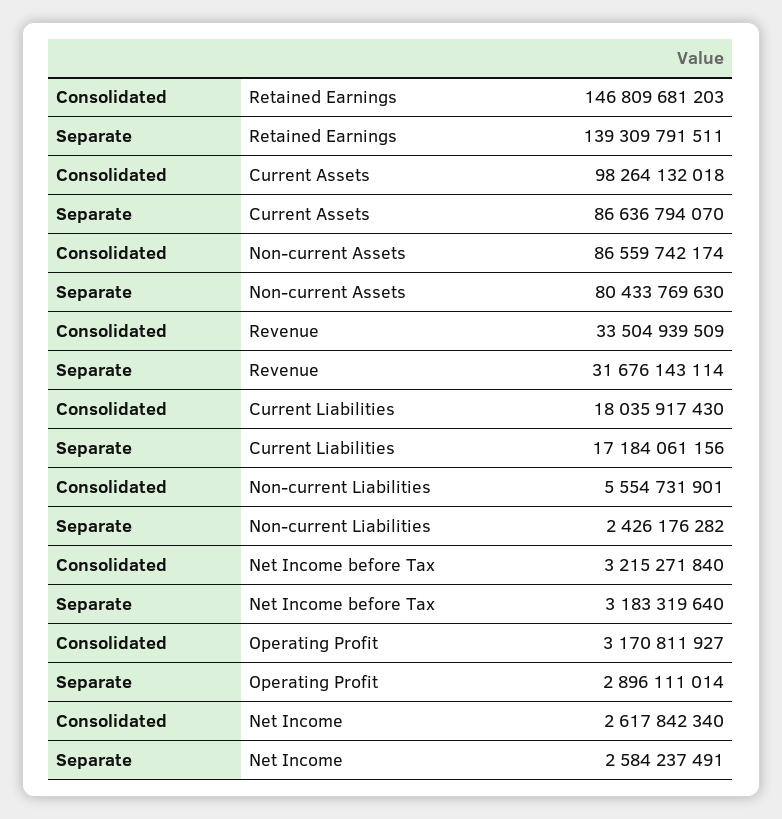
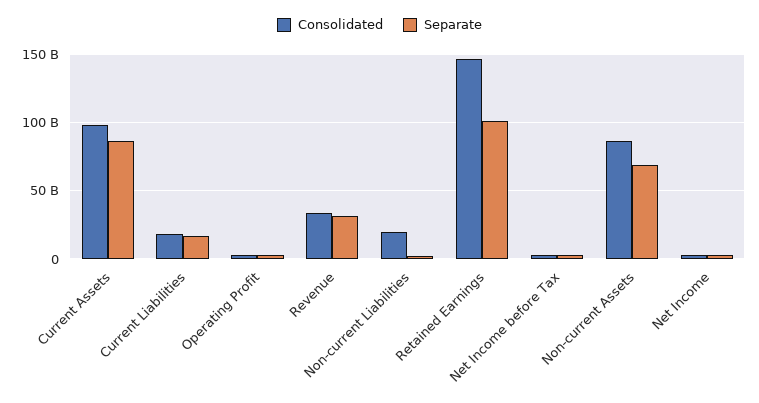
Separate, Retained Earnings: 139309791511 -> 100000000000
Separate, Non-current Assets: 80433769630 -> 70000000000
Consolidated, Non-current Liabilities: 5554731901 -> 20000000000

